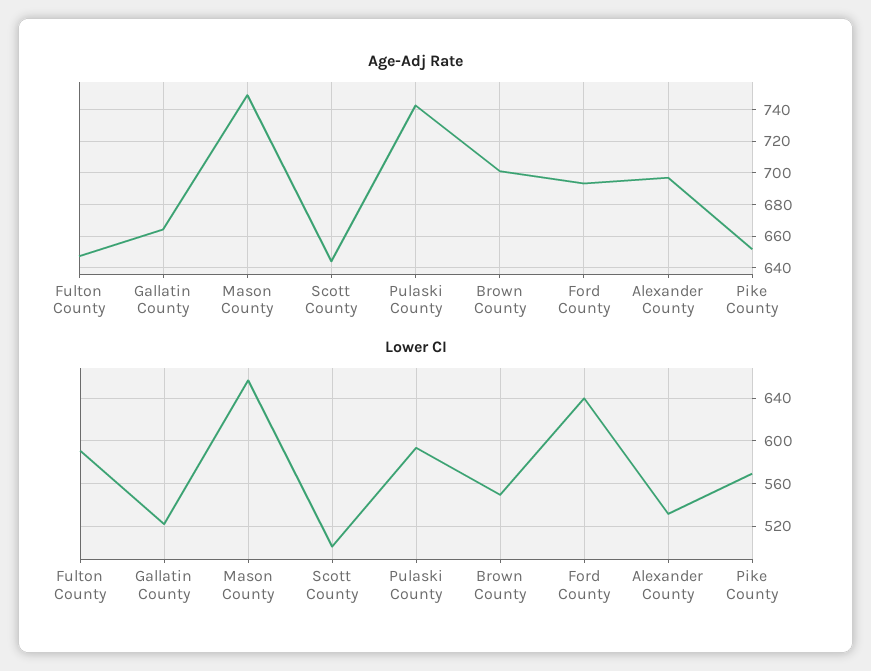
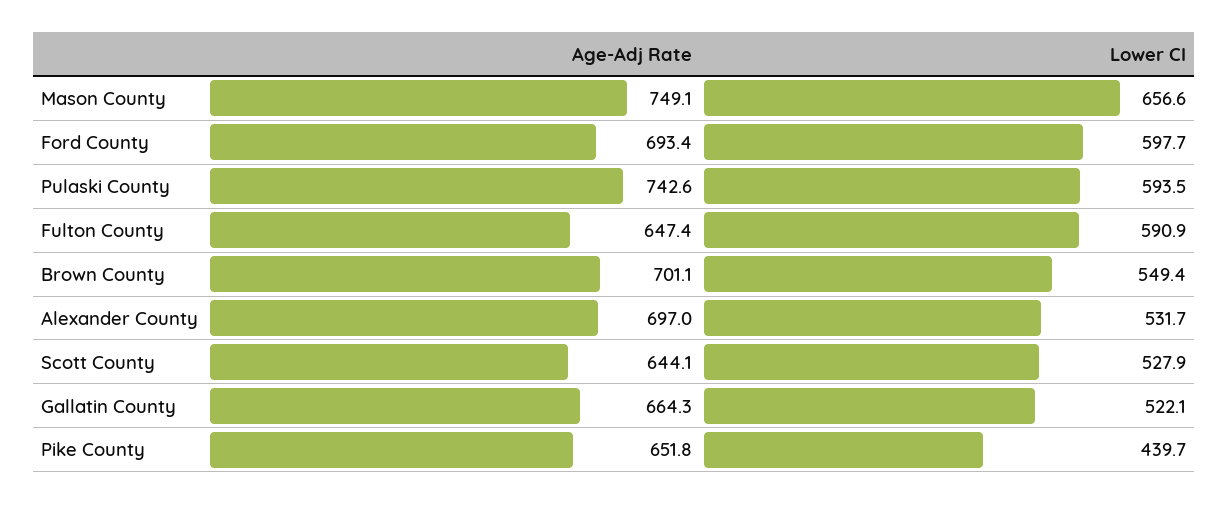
Lower CI, Scott County: 500 -> 527.9
Lower CI, Ford County: 640 -> 597.7
Lower CI, Pike County: 570 -> 439.7

